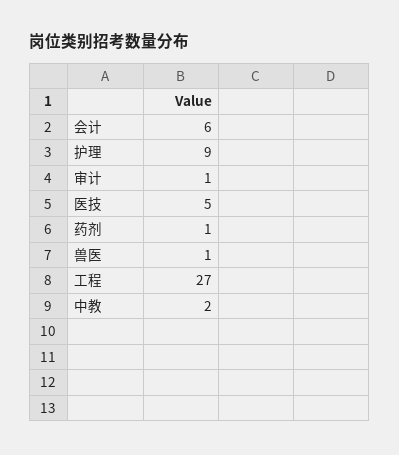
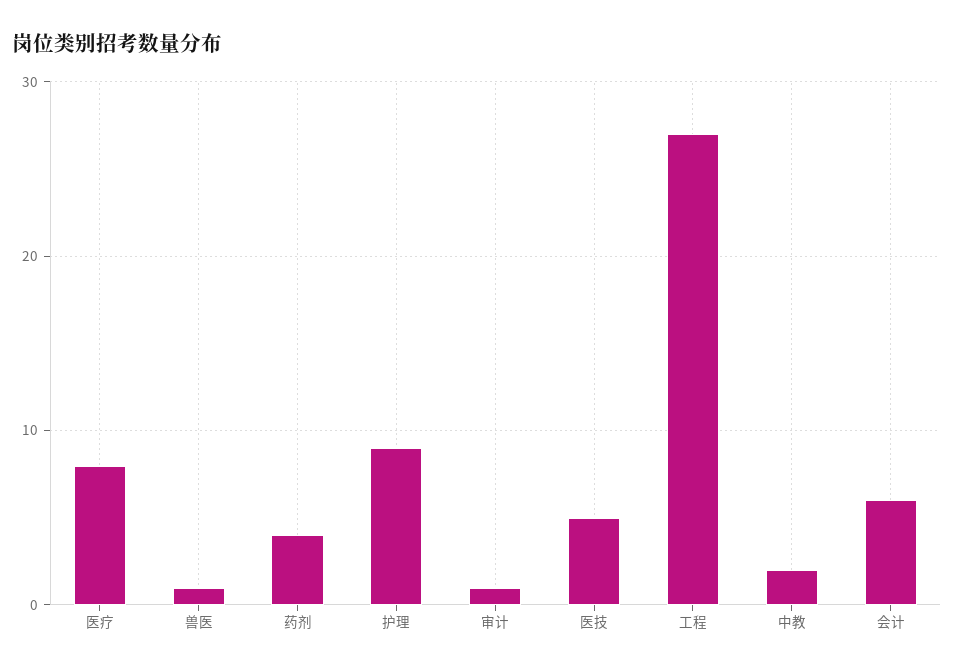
药剂: 1 -> 4
医疗: none -> 8

